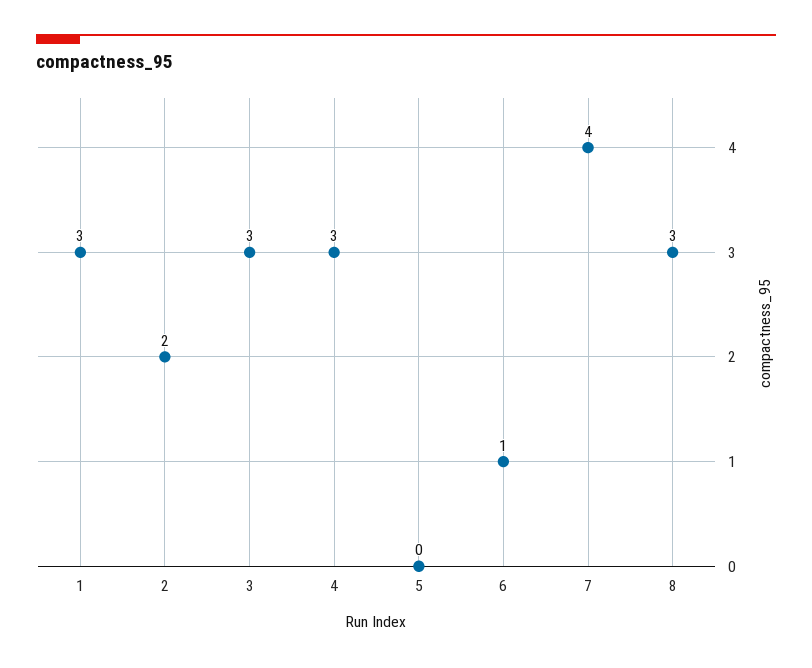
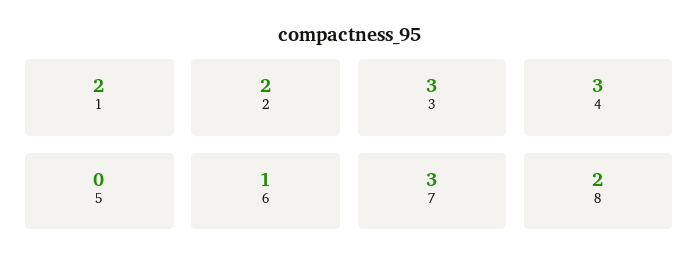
1: 3 -> 2
7: 4 -> 3
8: 3 -> 2

